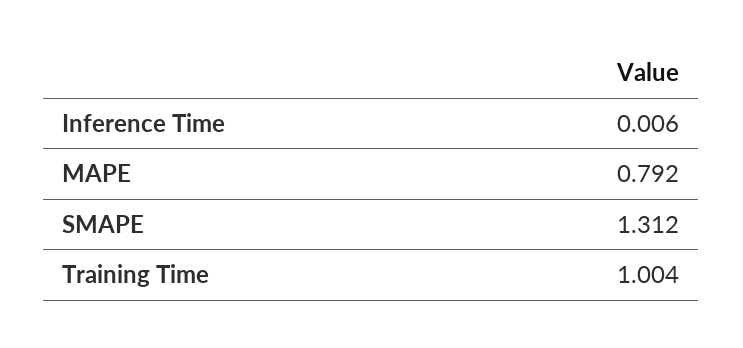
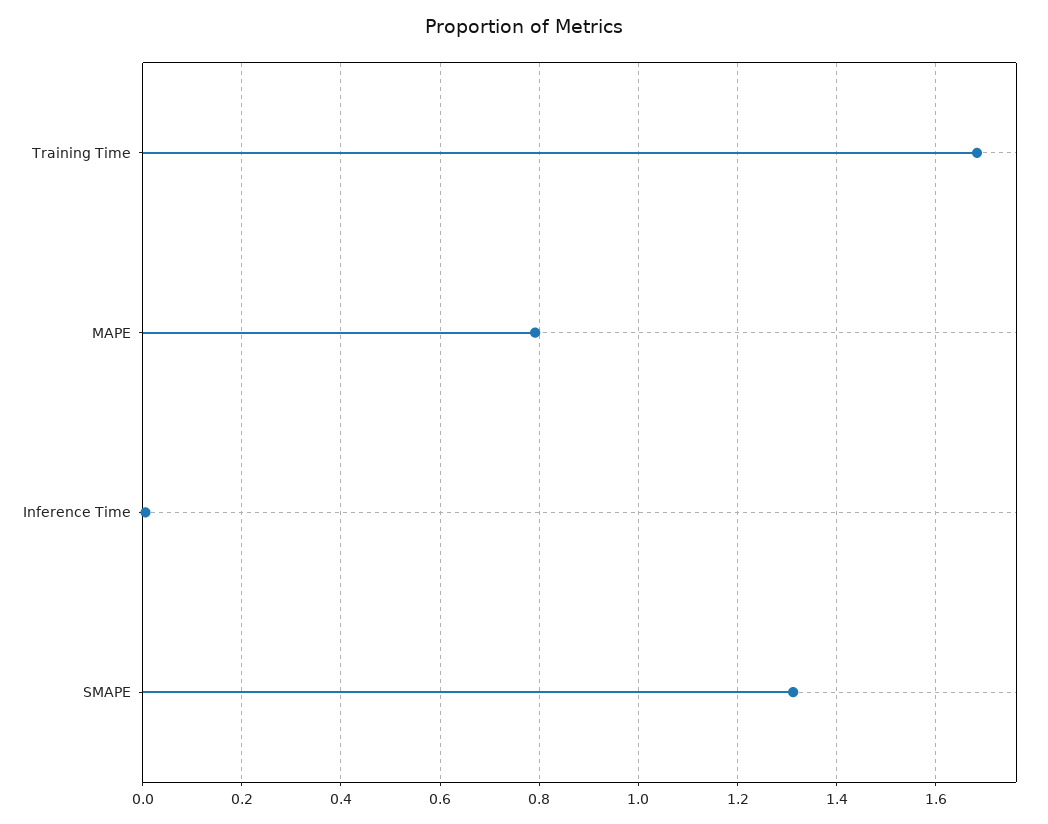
Training Time: 1.004 -> 1.68

